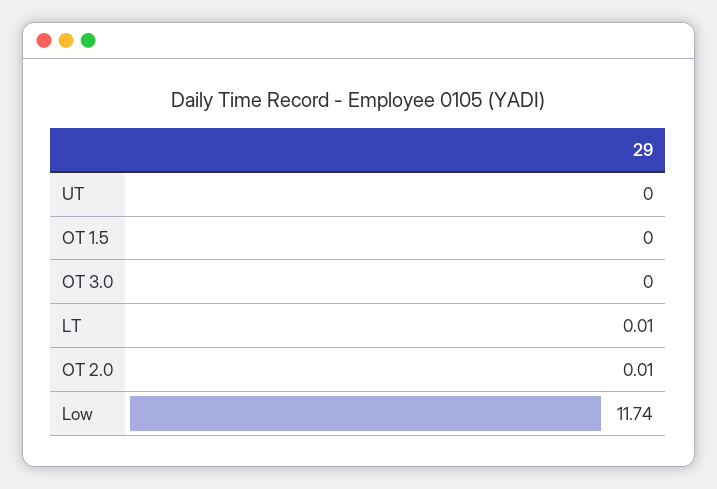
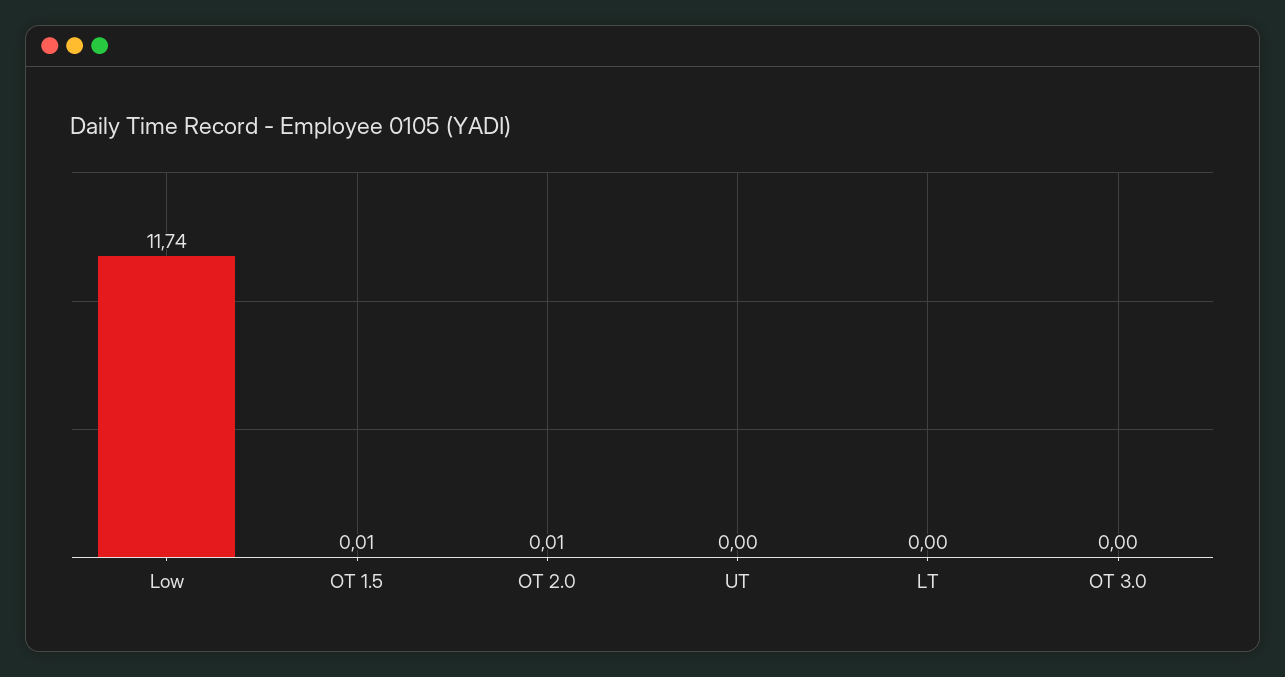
OT 1.5: 0 -> 0.01
LT: 0.01 -> 0

